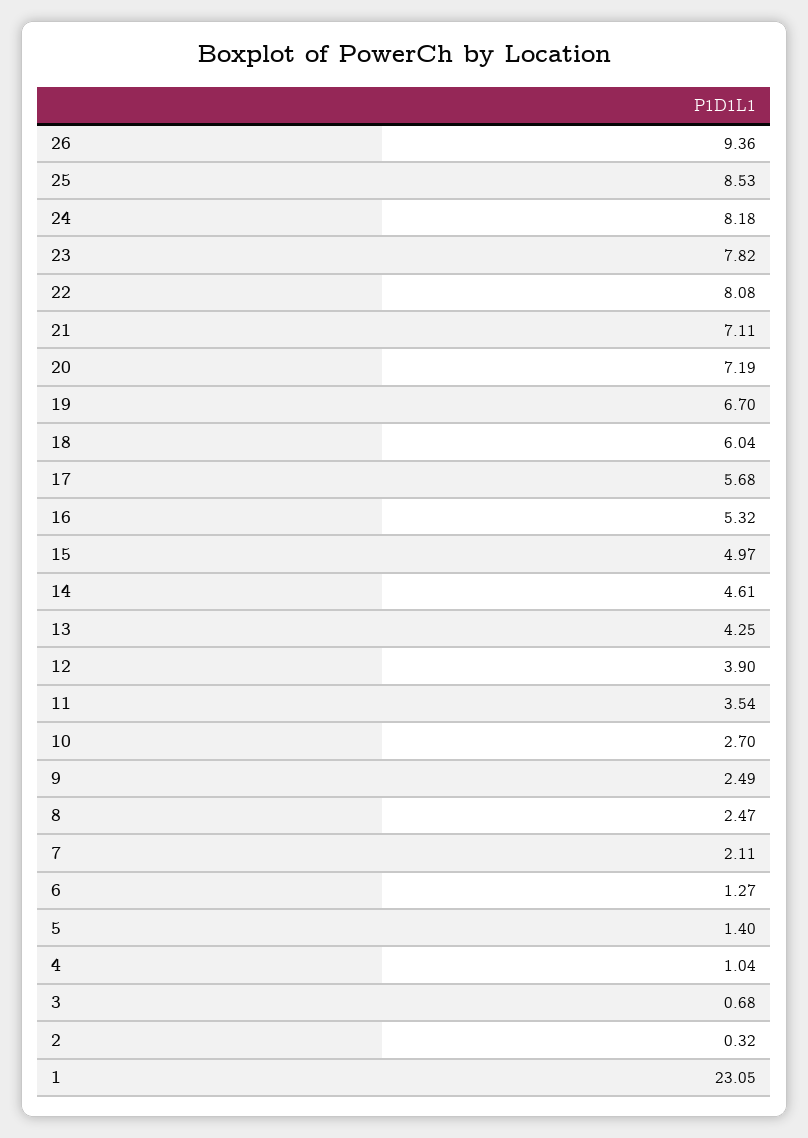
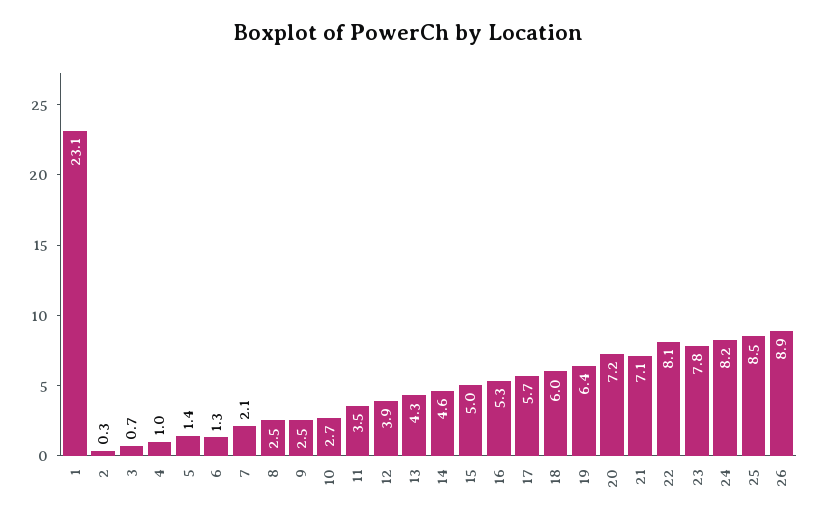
26: 9.36 -> 8.9
19: 6.7 -> 6.4

